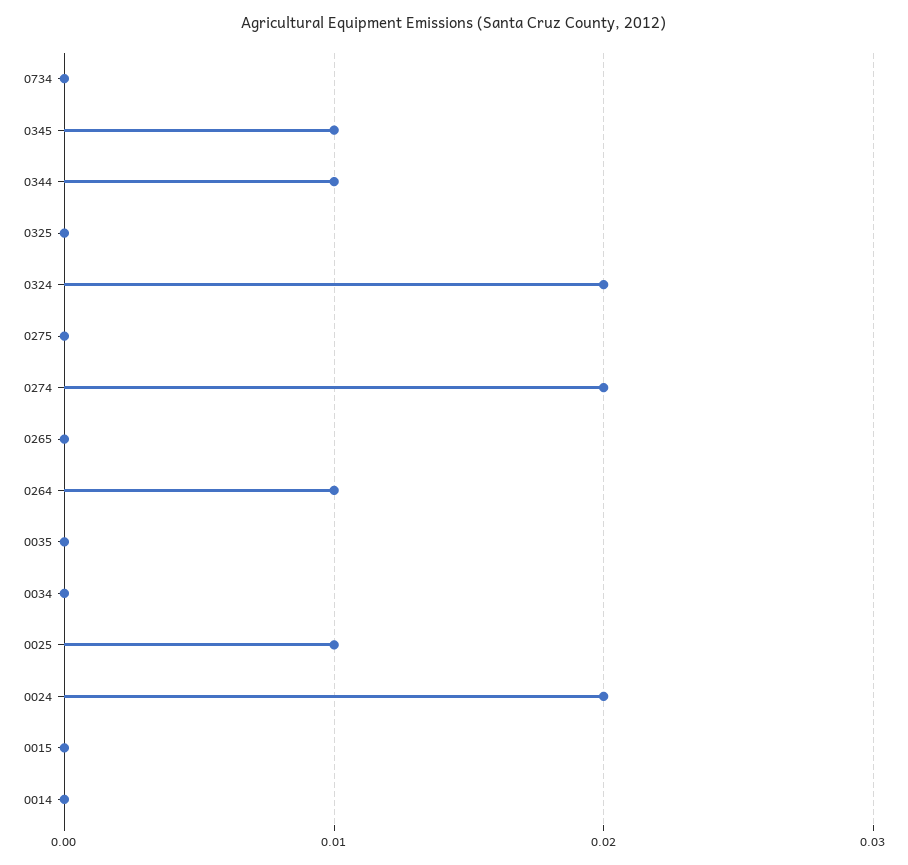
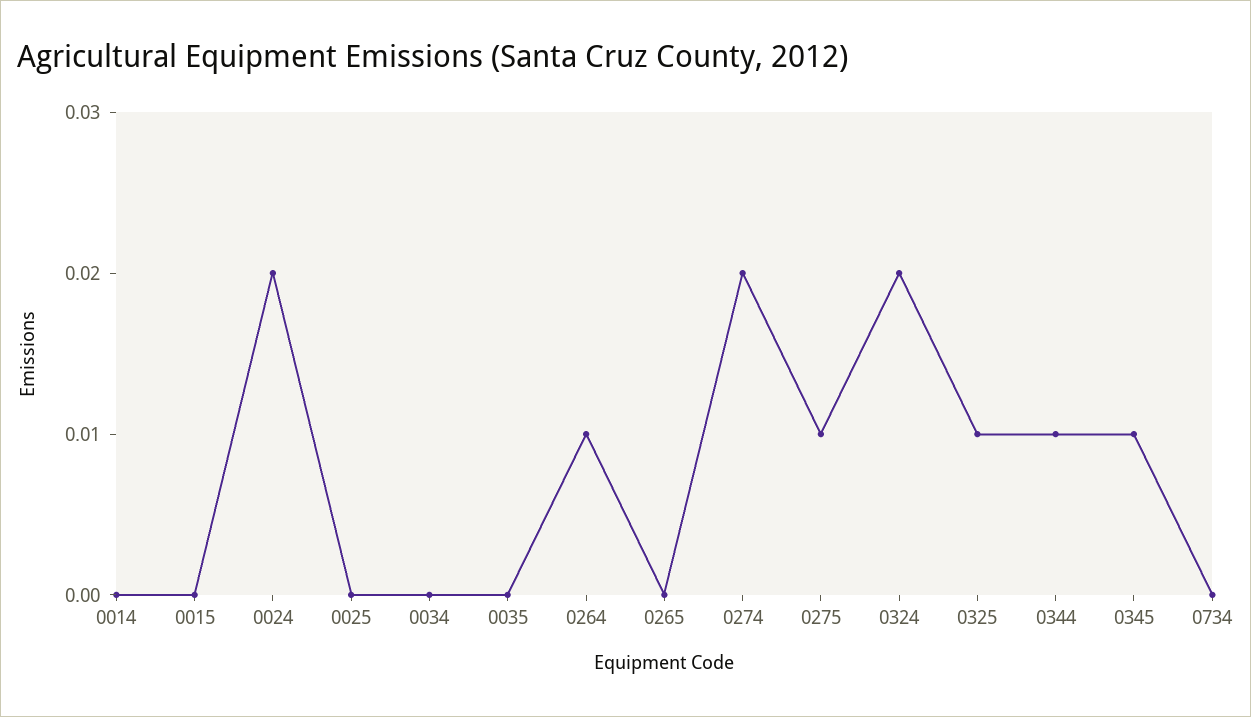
0325: 0 -> 0.01
0275: 0 -> 0.01
0025: 0.01 -> 0

